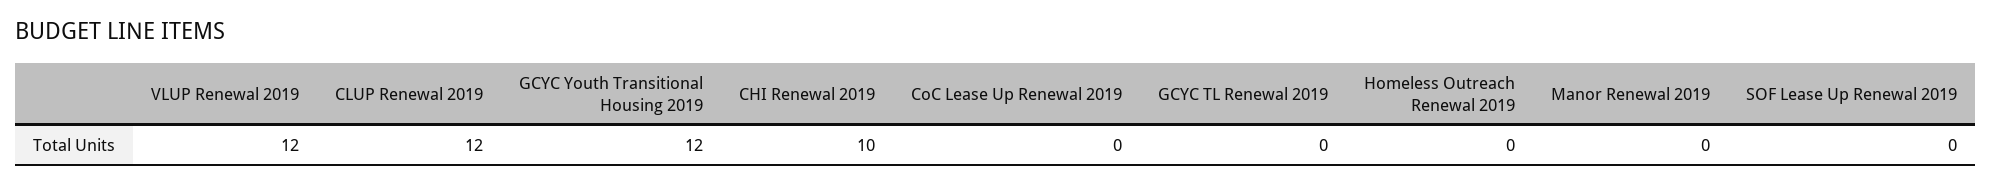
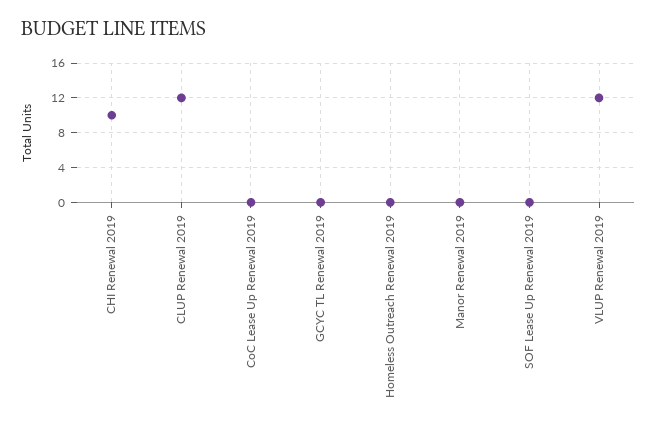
GCYC Youth Transitional Housing 2019: 12 -> none

